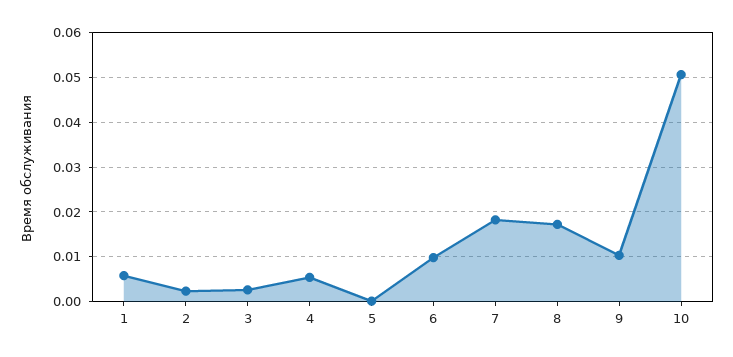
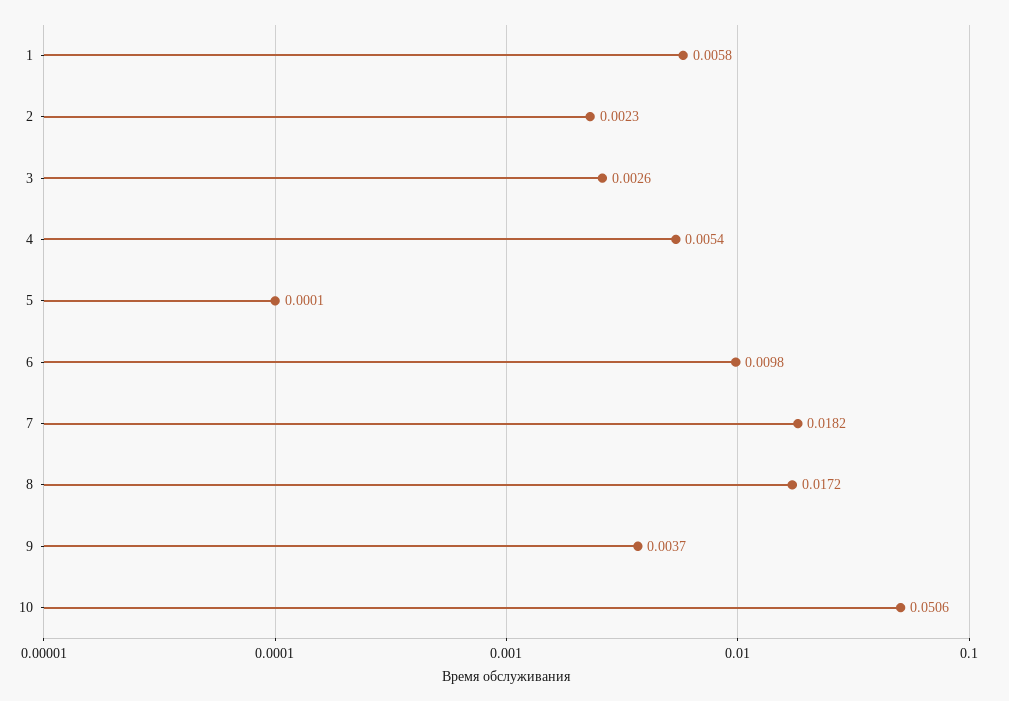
9: 0.01 -> 0.0037

